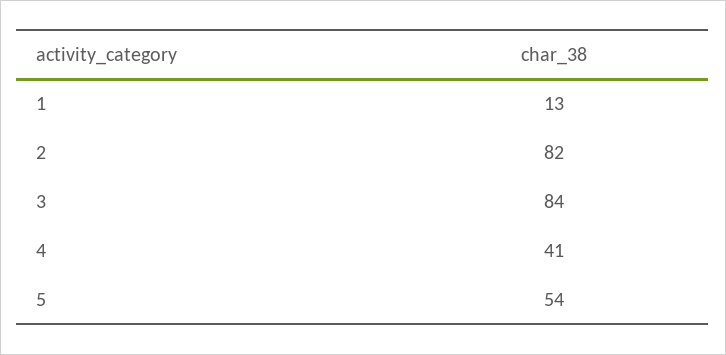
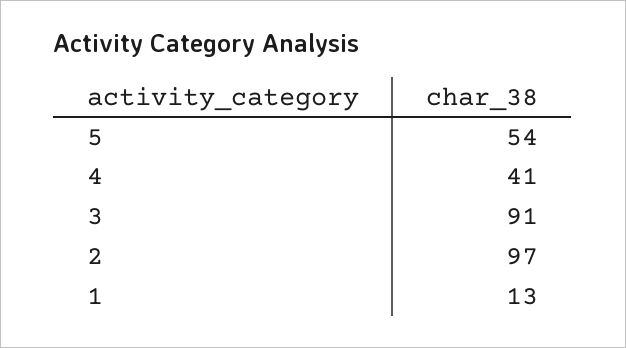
2: 82 -> 97
3: 84 -> 91

